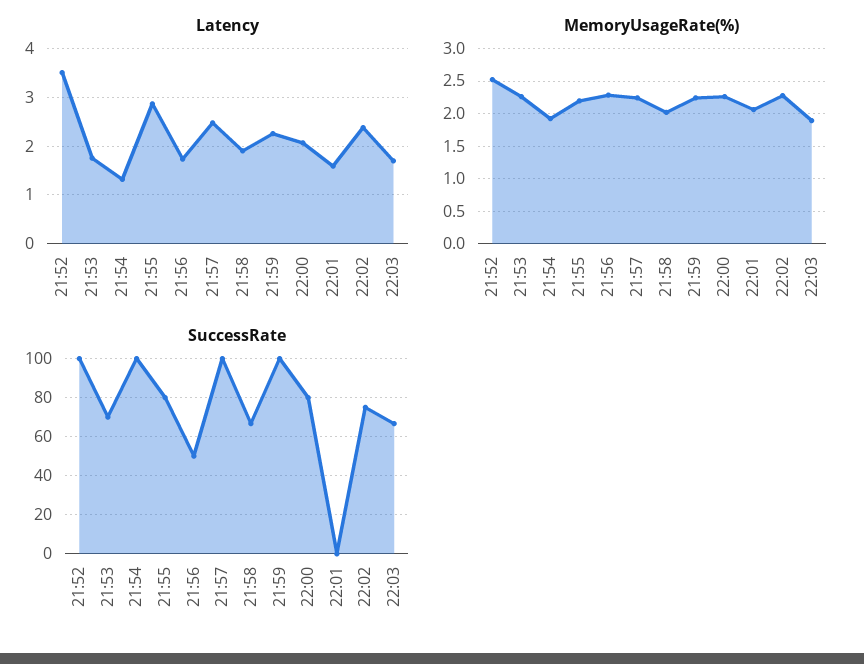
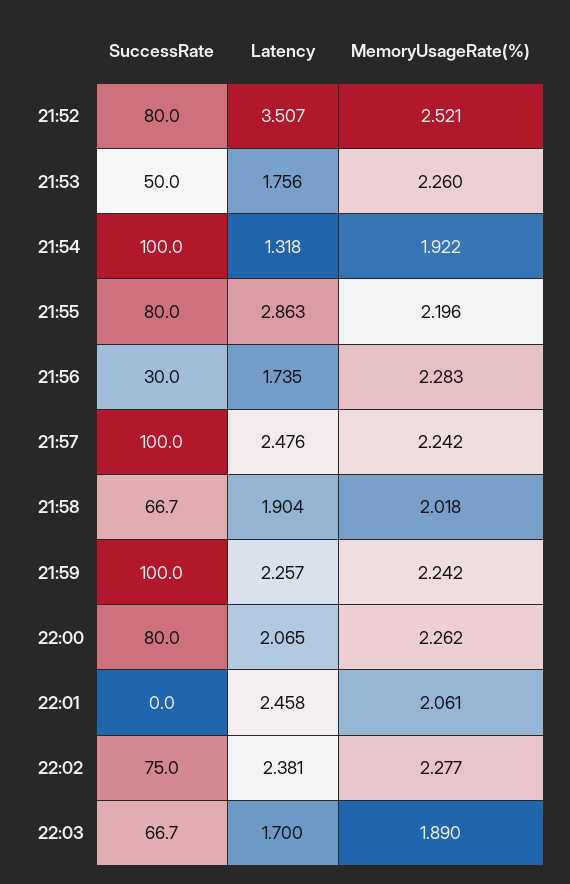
Latency, 22:01: 1.6 -> 2.458
SuccessRate, 21:52: 100 -> 80
SuccessRate, 21:53: 70 -> 50
SuccessRate, 21:56: 50 -> 30

